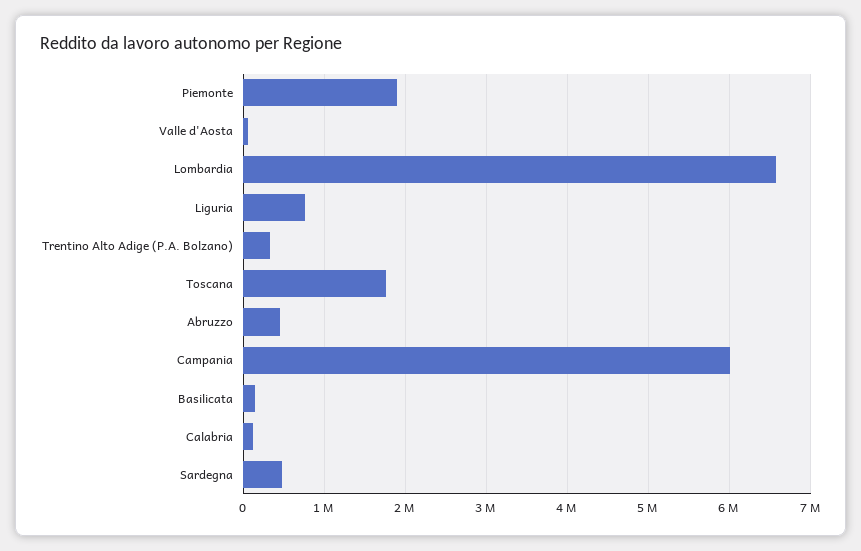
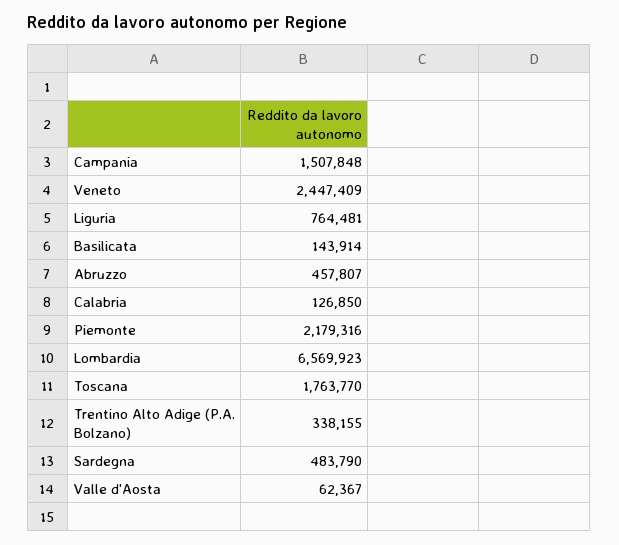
Piemonte: 1900000 -> 2179316
Campania: 6000000 -> 1507848
Veneto: none -> 2447409

